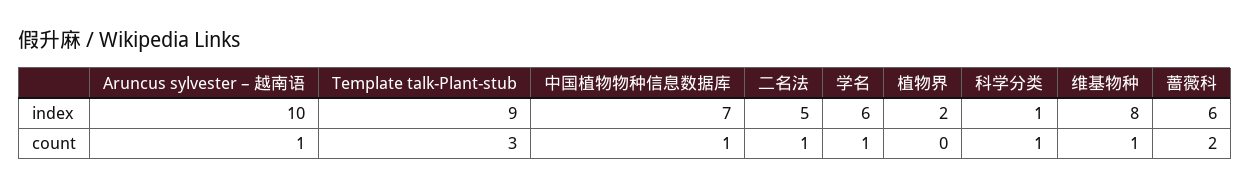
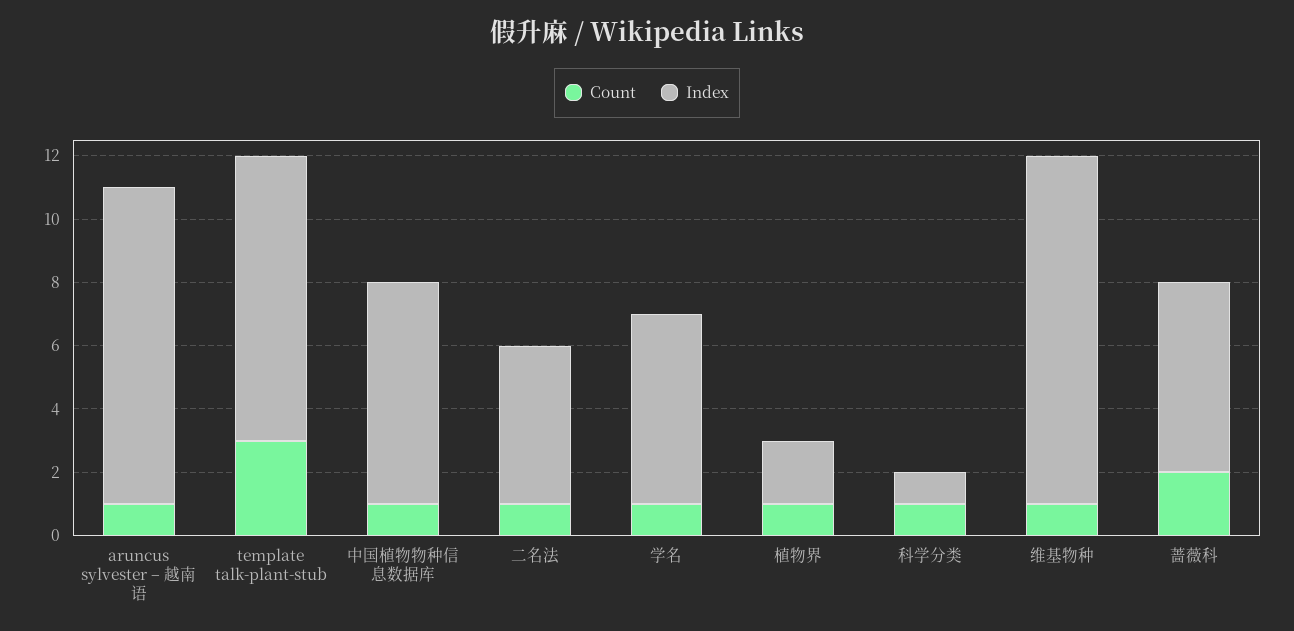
index, 维基物种: 8 -> 11
count, 植物界: 0 -> 1

